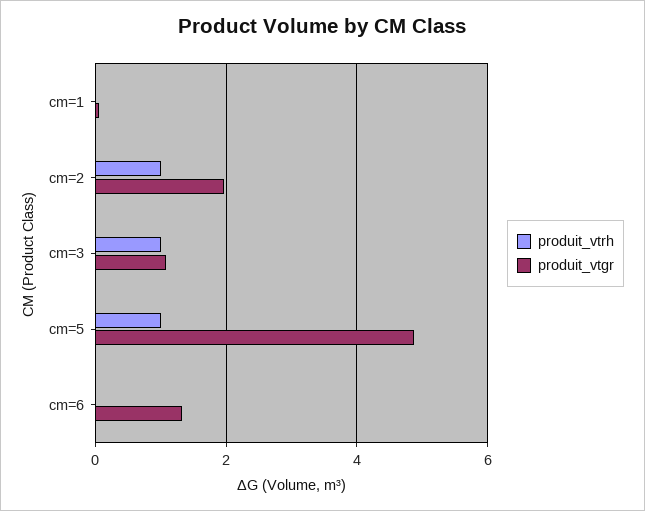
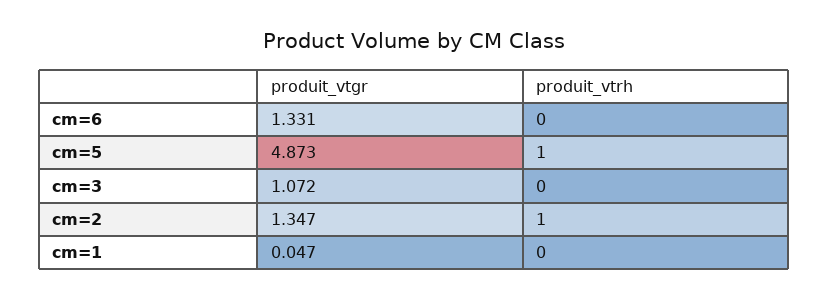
produit_vtgr, cm=2: 2 -> 1.347
produit_vtrh, cm=3: 1 -> 0

